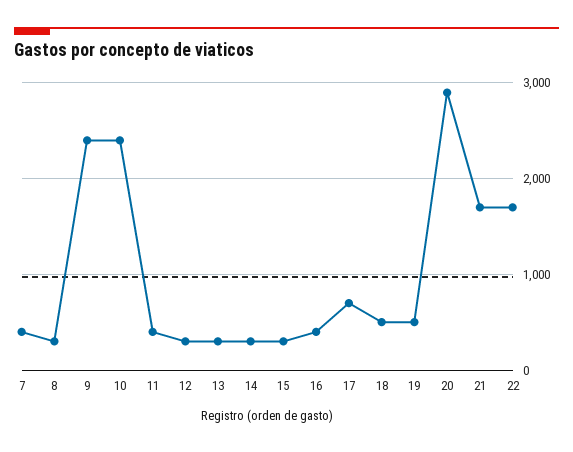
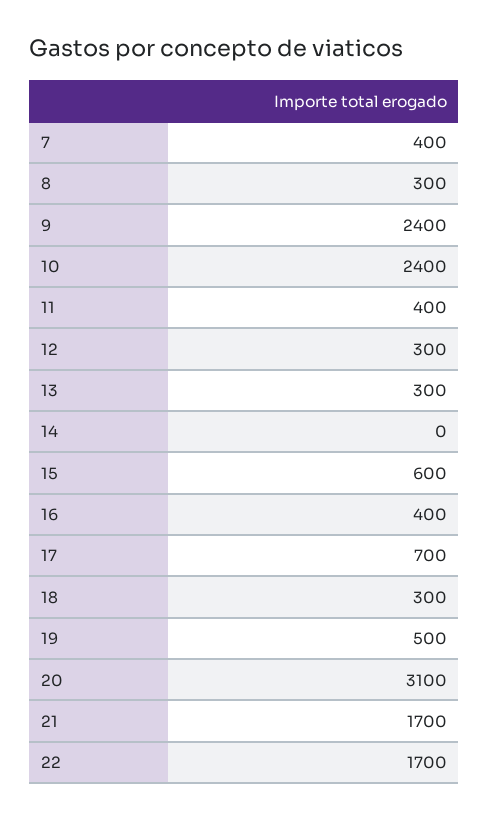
14: 300 -> 0
15: 300 -> 600
18: 500 -> 300
20: 2900 -> 3100

